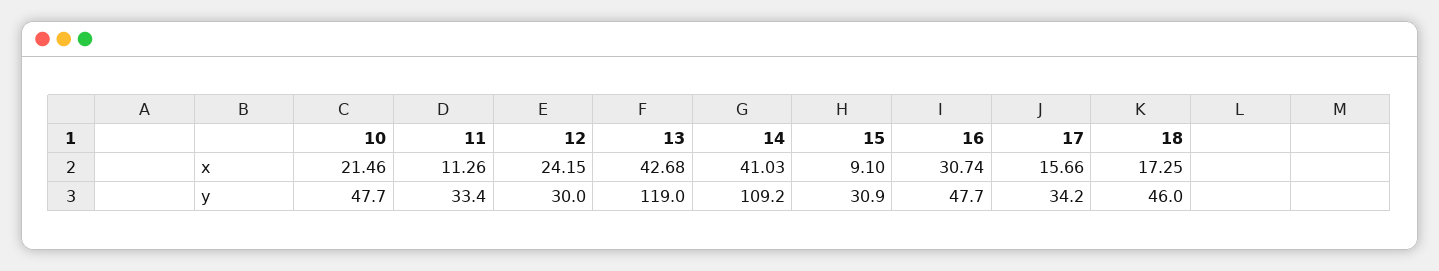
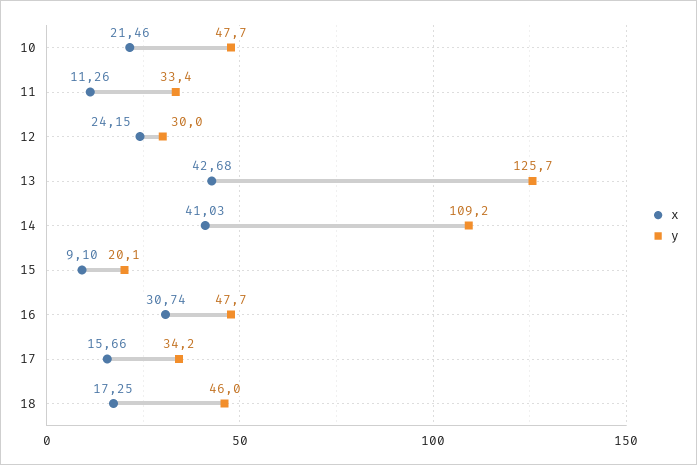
y, 13: 119 -> 125.7
y, 15: 30.9 -> 20.1

